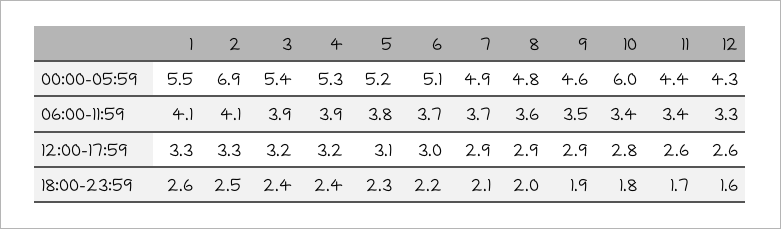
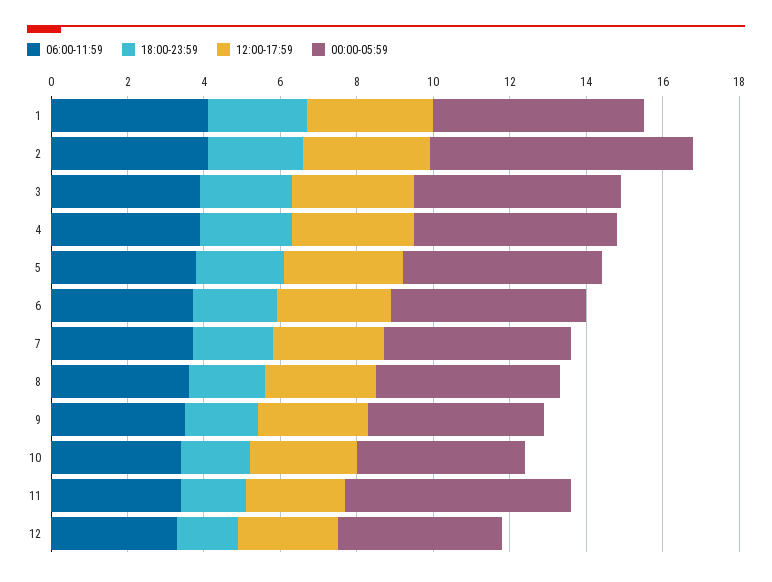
00:00-05:59, 10: 6 -> 4.5
00:00-05:59, 11: 4.4 -> 6

